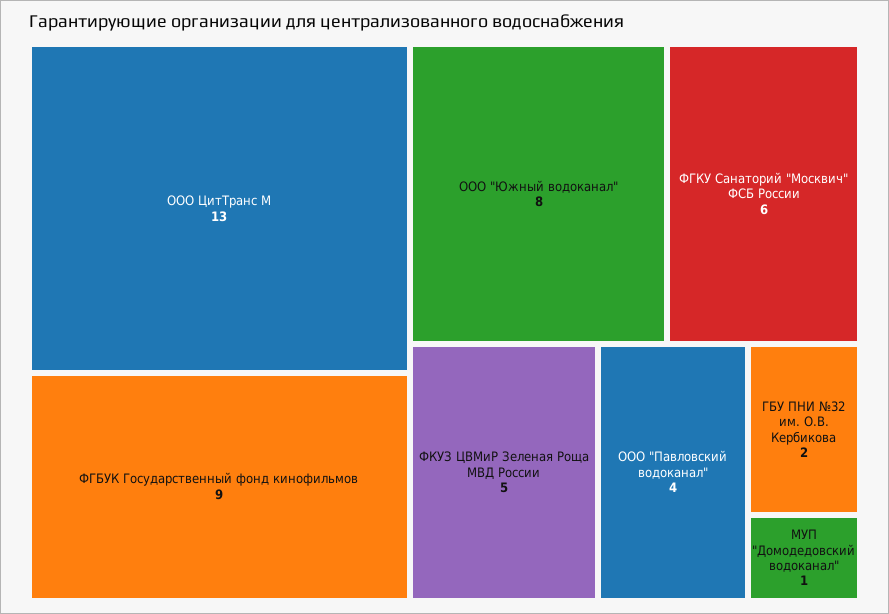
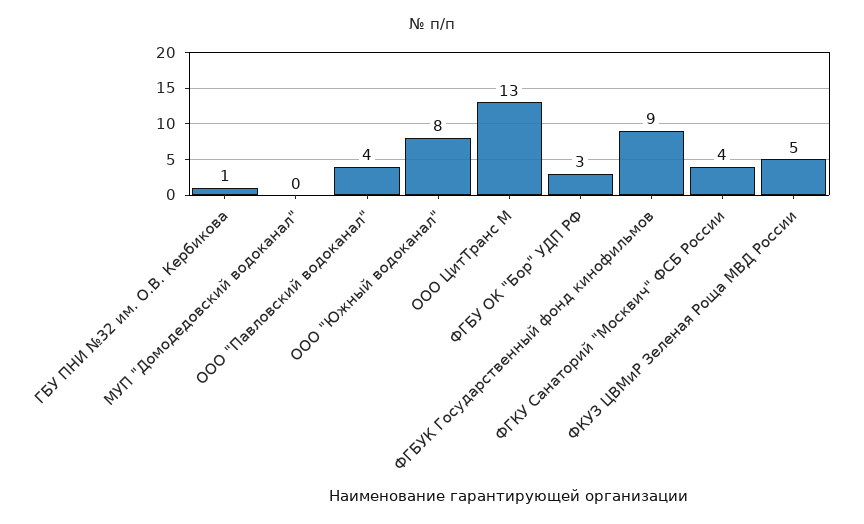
ФГКУ Санаторий "Москвич" ФСБ России: 6 -> 4
ГБУ ПНИ №32 им. О.В. Кербикова: 2 -> 1
МУП "Домодедовский водоканал": 1 -> 0
ФГБУ ОК "Бор" УДП РФ: none -> 3

